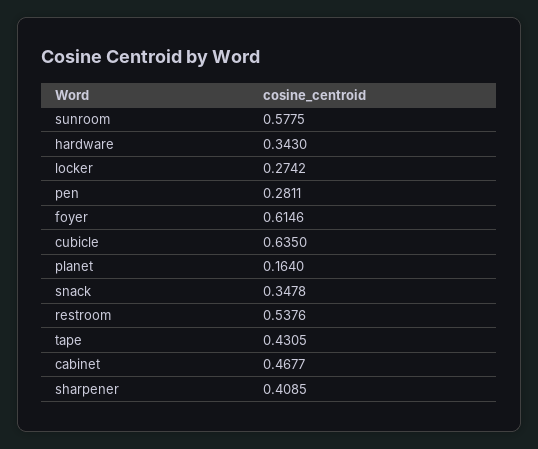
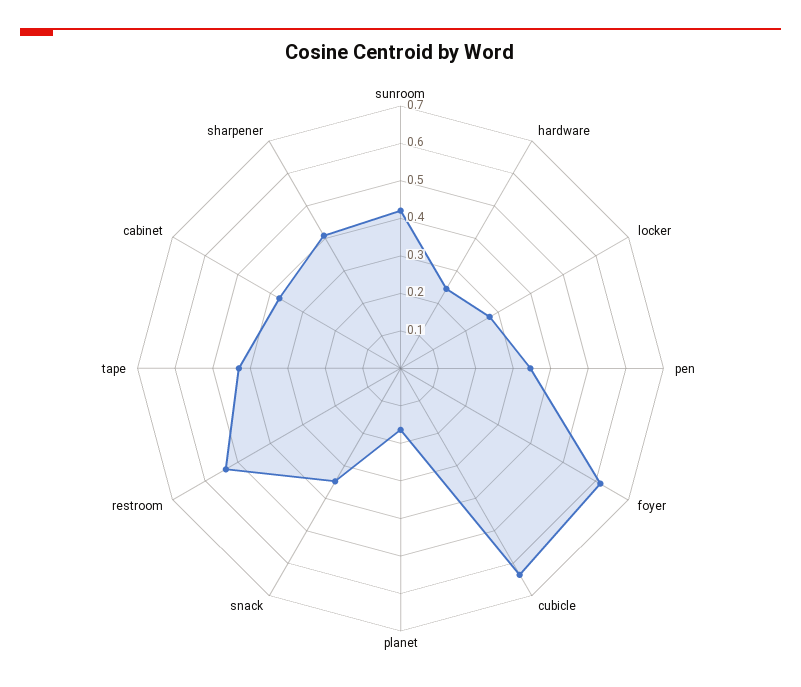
sunroom: 0.5775 -> 0.425
hardware: 0.343 -> 0.25
pen: 0.2811 -> 0.35
cabinet: 0.4677 -> 0.375

